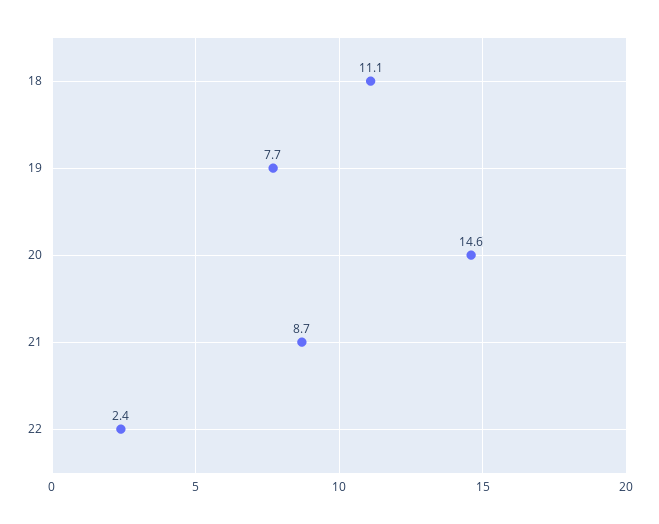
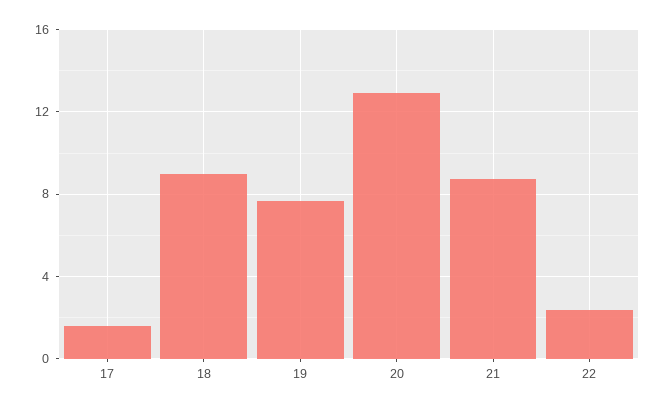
18: 11.1 -> 9
20: 14.6 -> 13
17: none -> 1.5

